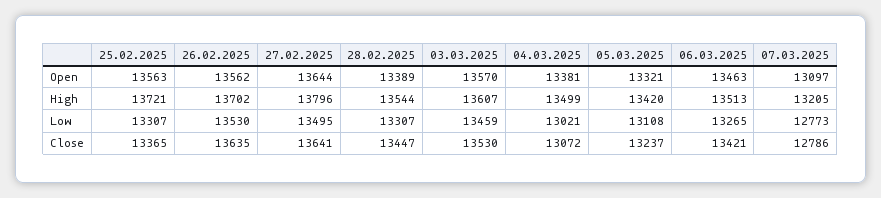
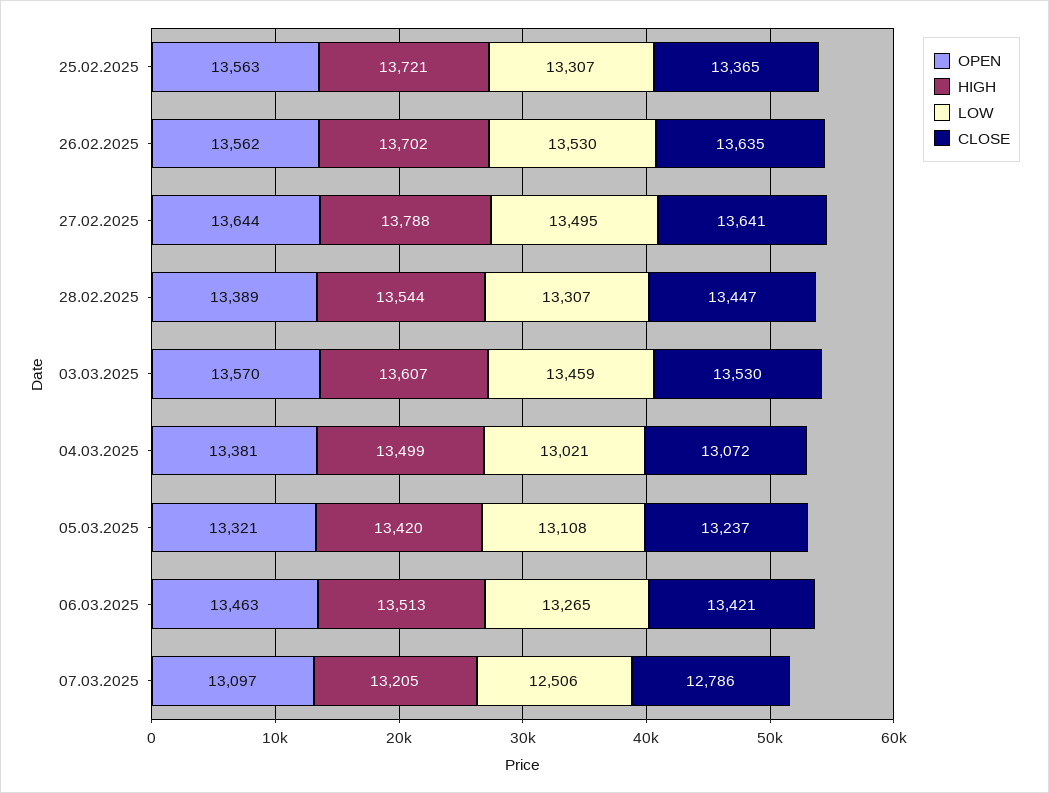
High, 27.02.2025: 13796 -> 13788
Low, 07.03.2025: 12773 -> 12506

